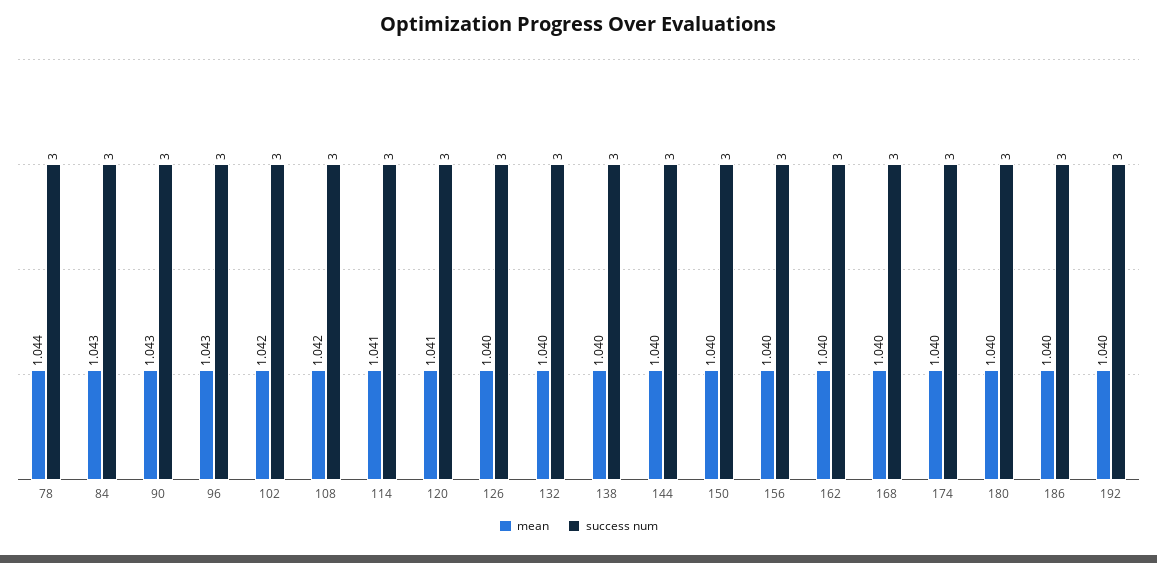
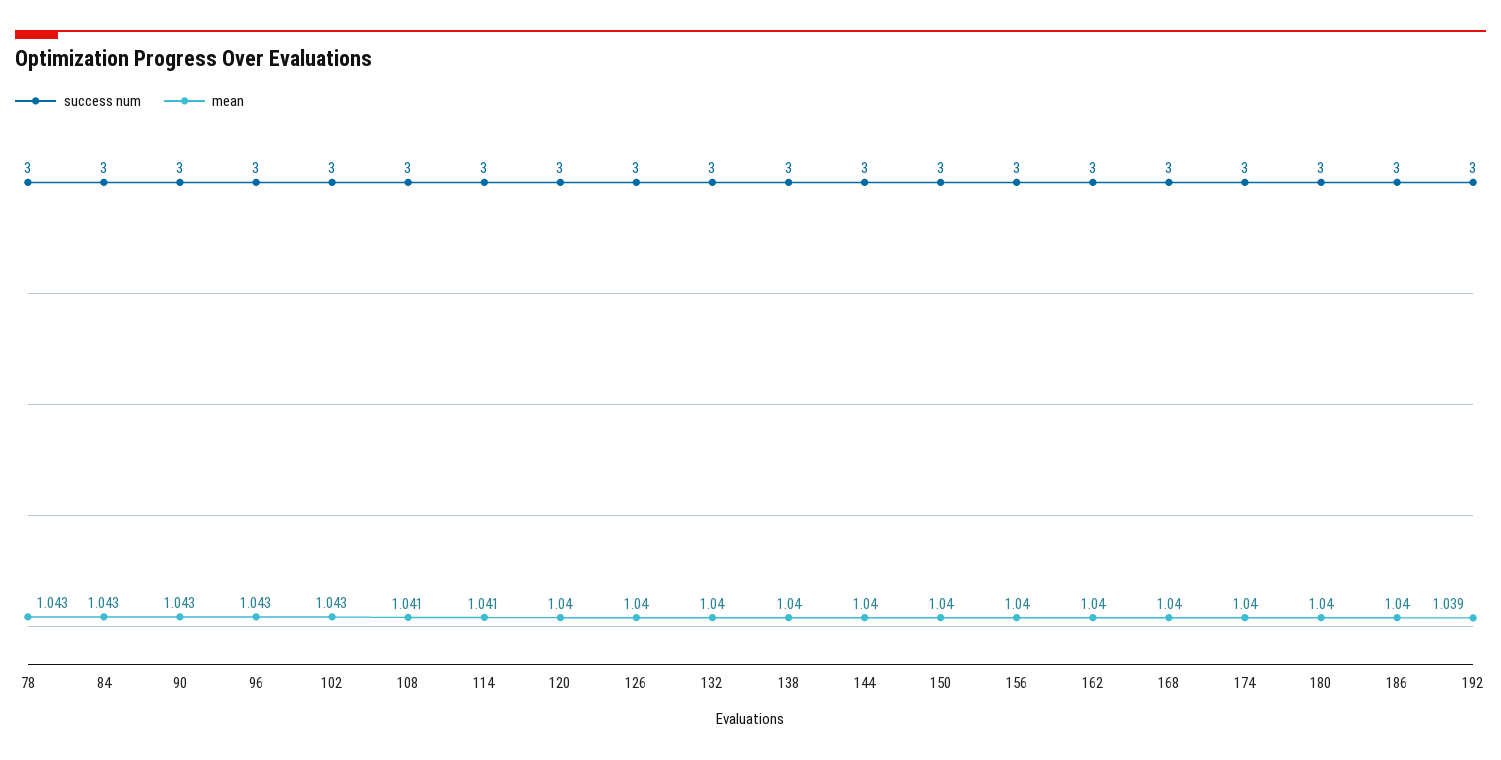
mean, 78: 1.044 -> 1.043
mean, 102: 1.042 -> 1.043
mean, 108: 1.042 -> 1.041
mean, 120: 1.041 -> 1.04
mean, 192: 1.04 -> 1.039

